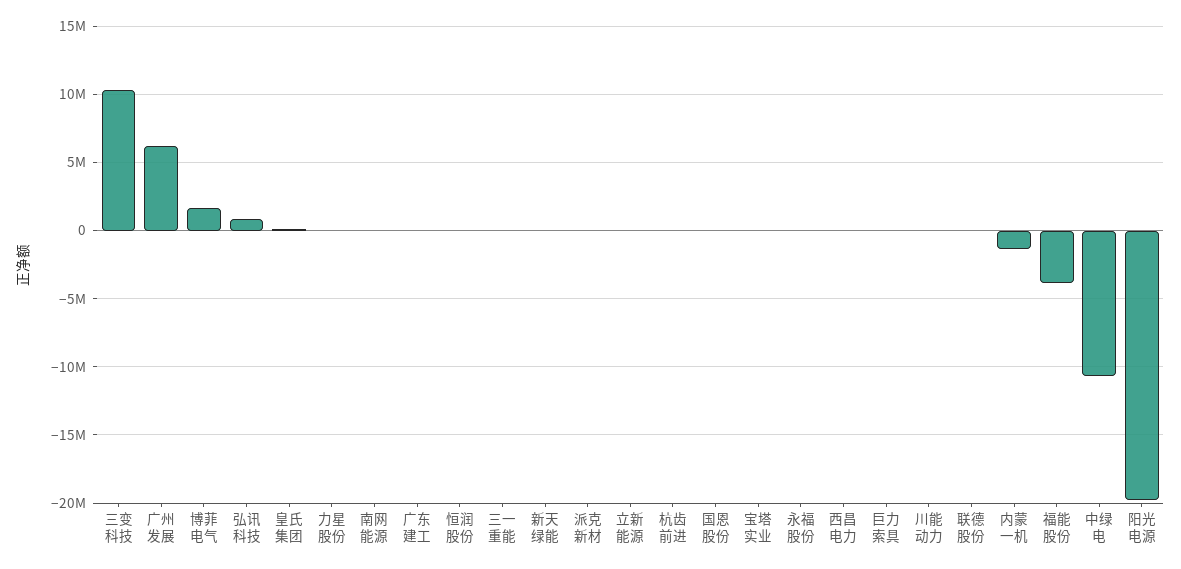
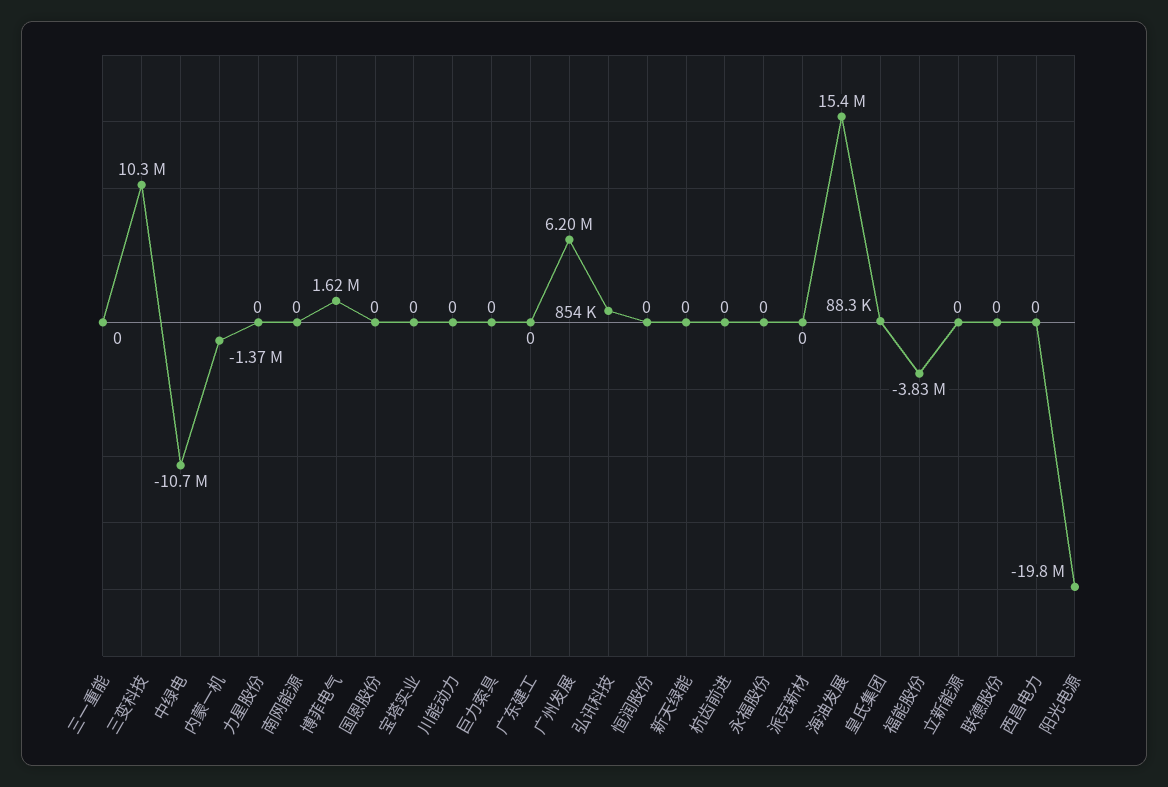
海油发展: none -> 15400000

